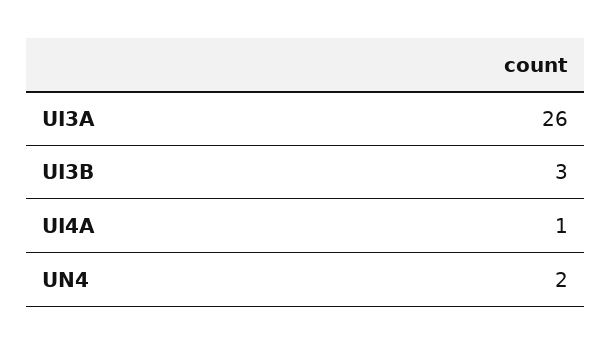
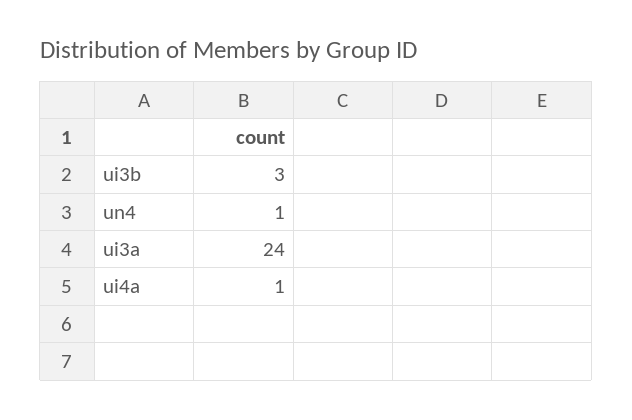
UI3A: 26 -> 24
UN4: 2 -> 1

